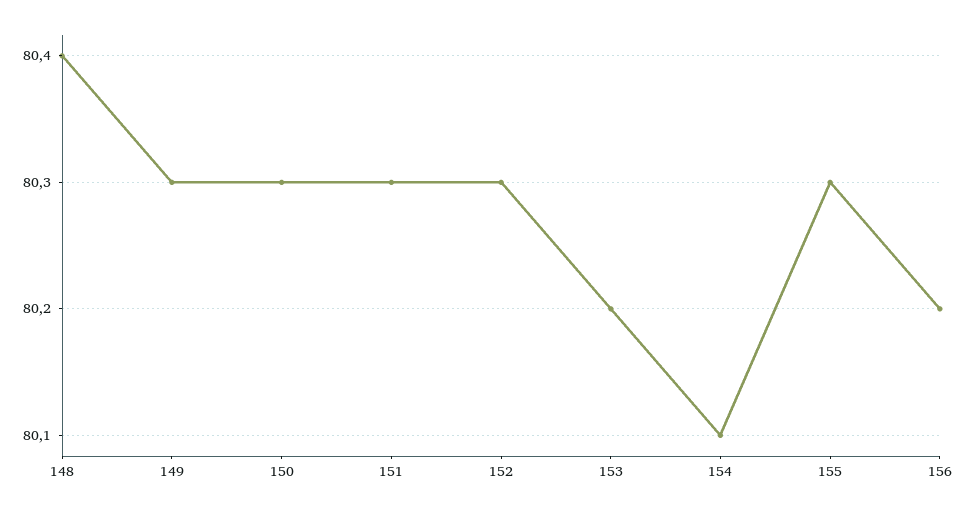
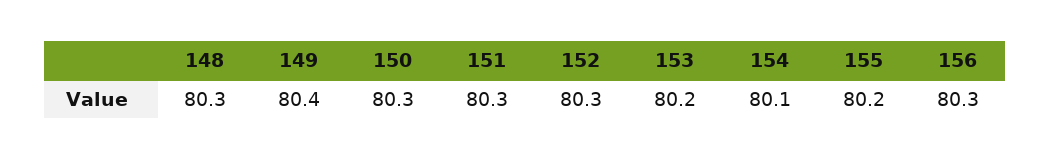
148: 80.4 -> 80.3
149: 80.3 -> 80.4
155: 80.3 -> 80.2
156: 80.2 -> 80.3

